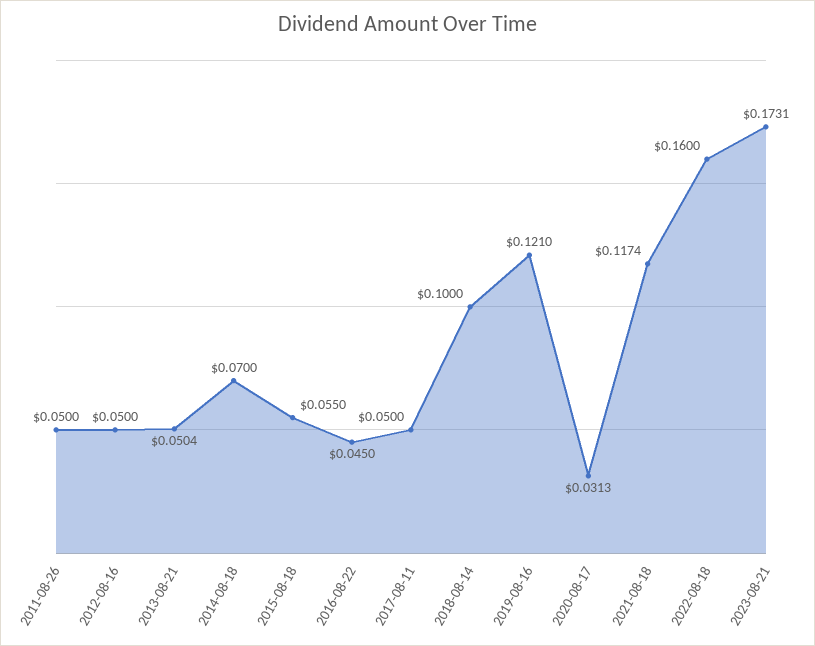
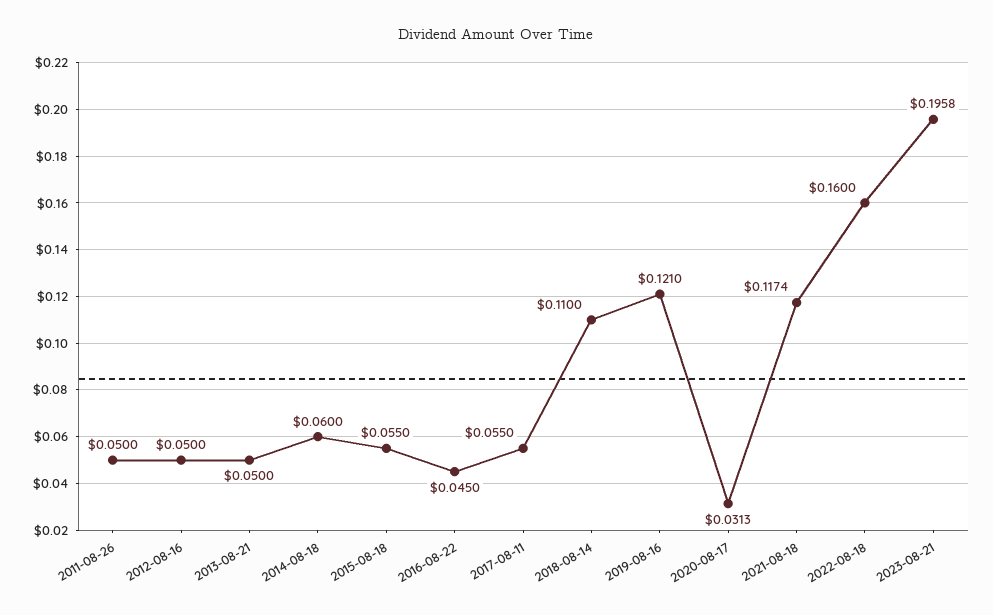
2013-08-21: 0.0504 -> 0.05
2014-08-18: 0.07 -> 0.06
2017-08-11: 0.05 -> 0.055
2018-08-14: 0.1 -> 0.11
2023-08-21: 0.1731 -> 0.1958

